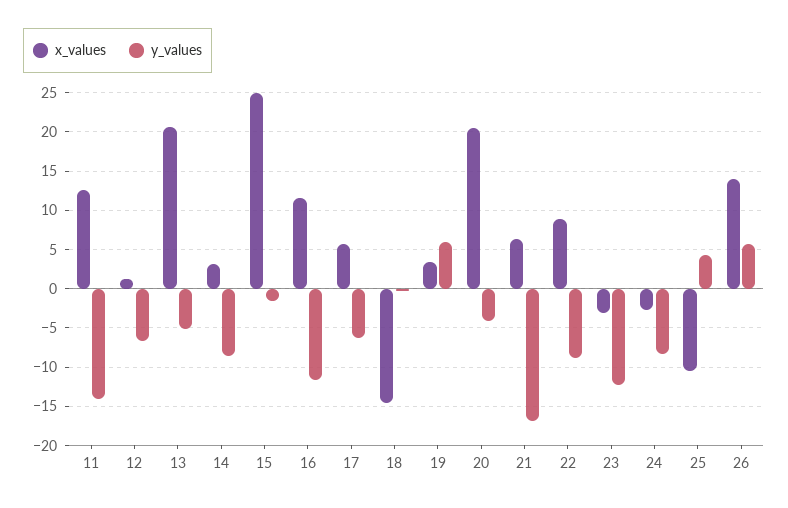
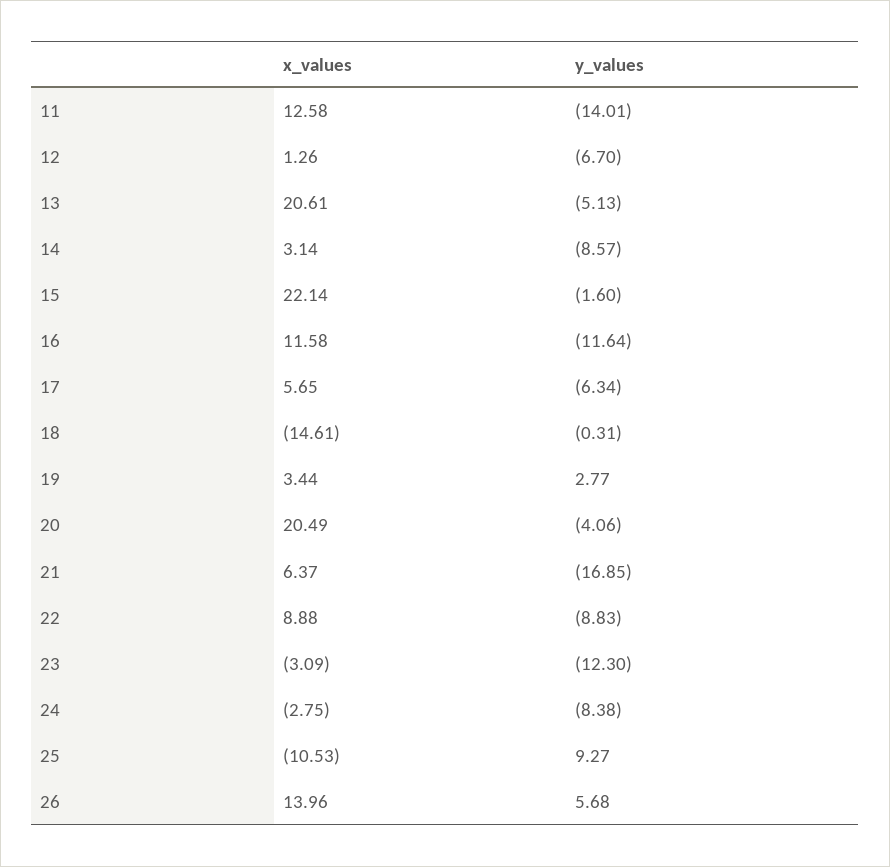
x_values, 15: 25 -> 22.14
y_values, 19: 6 -> 2.77
y_values, 25: 4 -> 9.27

